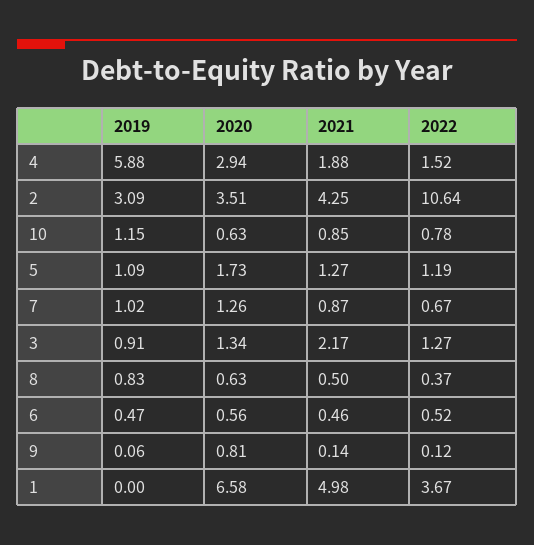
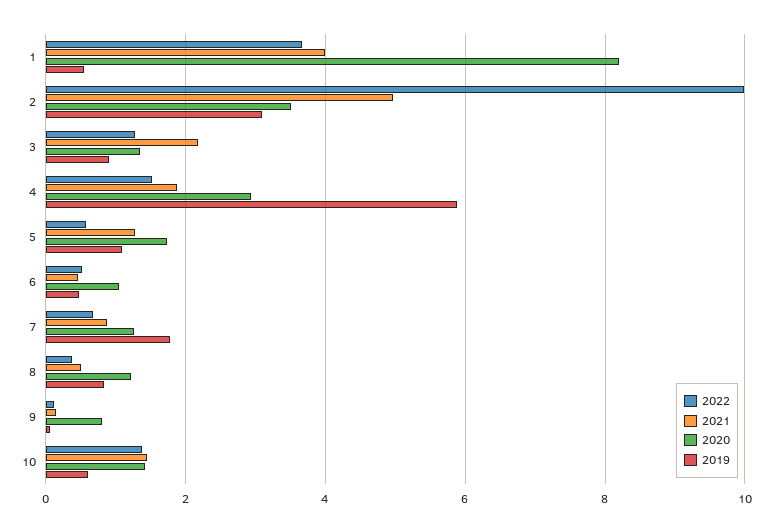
2021, 2: 4.25 -> 5
2022, 2: 10.64 -> 10
2019, 10: 1.15 -> 0.6
2020, 10: 0.63 -> 1.4
2021, 10: 0.85 -> 1.4
2022, 10: 0.78 -> 1.4
2022, 5: 1.19 -> 0.6
2019, 7: 1.02 -> 1.8
2020, 8: 0.63 -> 1.2
2020, 6: 0.56 -> 1
2019, 1: 0 -> 0.6
2020, 1: 6.58 -> 8.2
2021, 1: 4.98 -> 4

